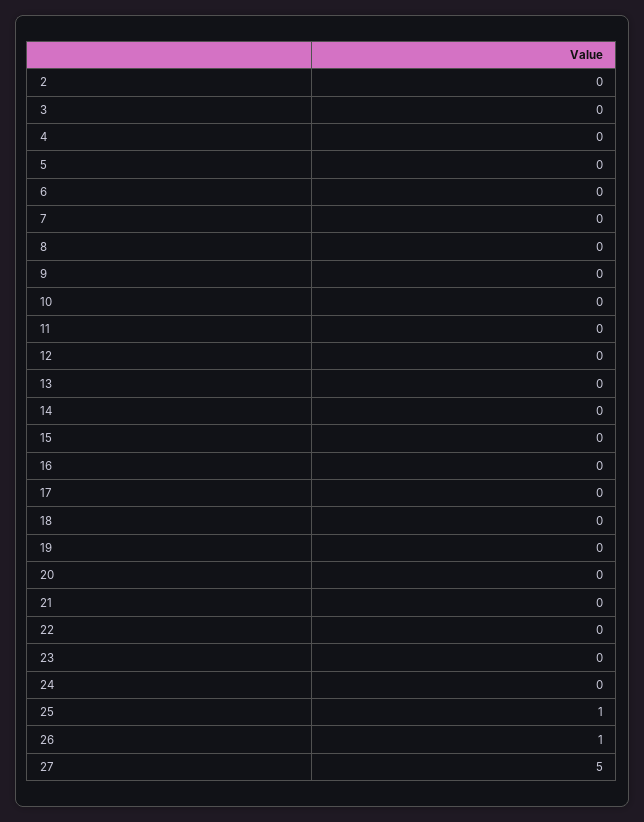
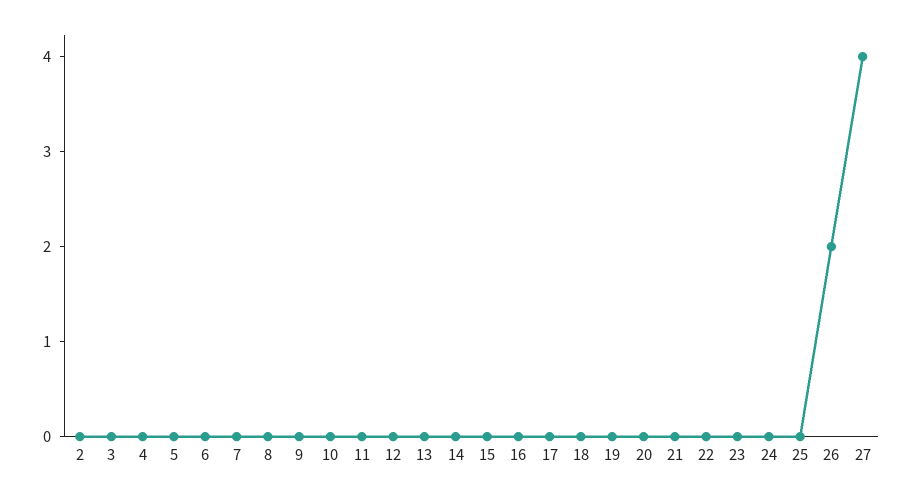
25: 1 -> 0
26: 1 -> 2
27: 5 -> 4

